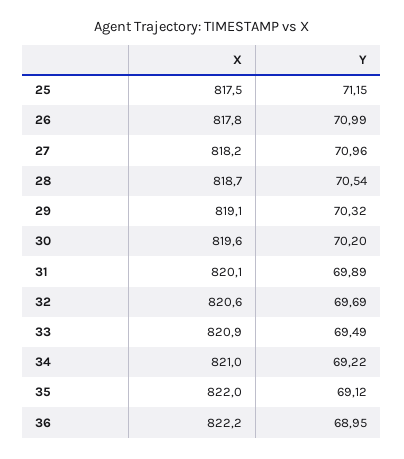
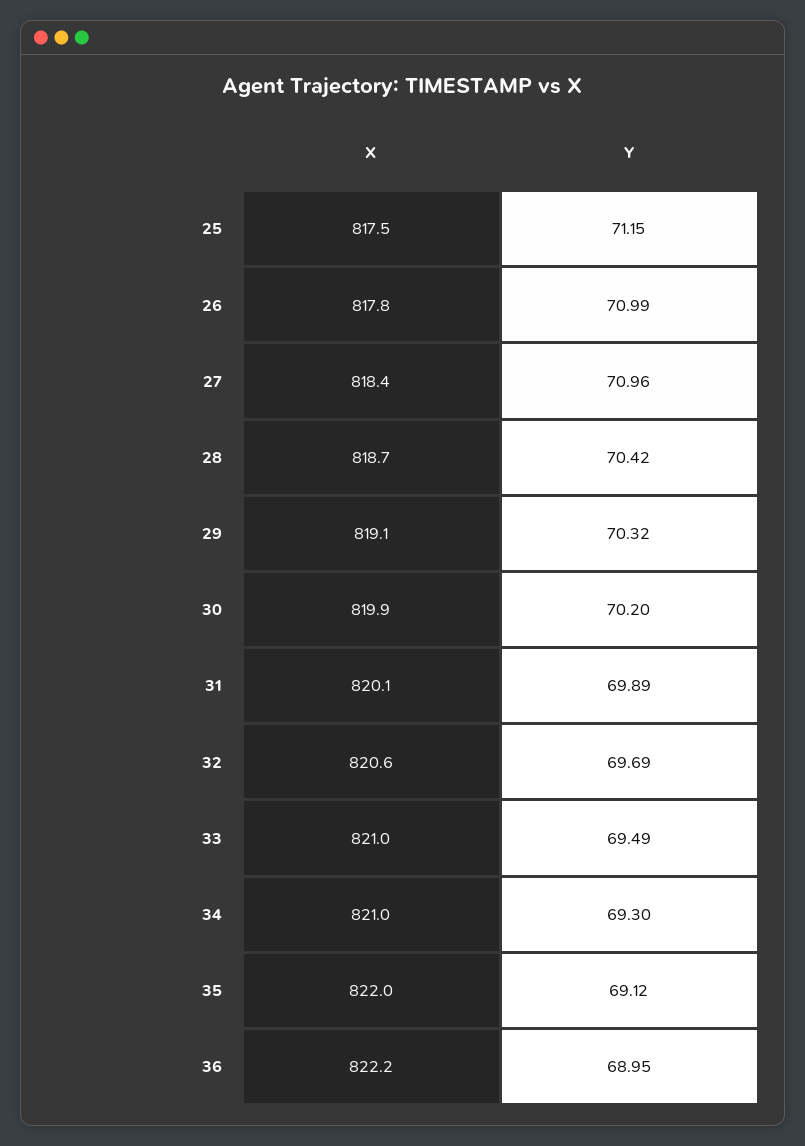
X, 27: 818.2 -> 818.4
Y, 28: 70.54 -> 70.42
X, 30: 819.6 -> 819.9
X, 33: 820.9 -> 821
Y, 34: 69.22 -> 69.3

